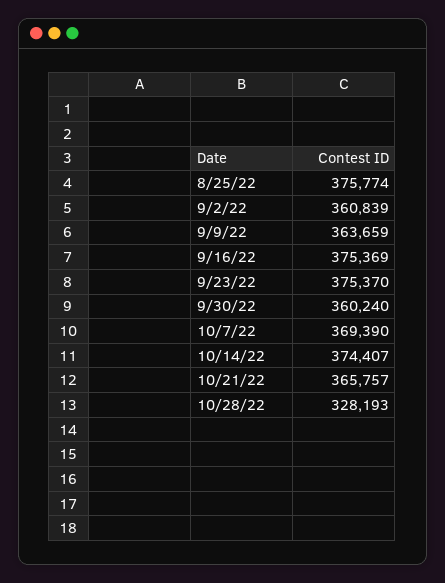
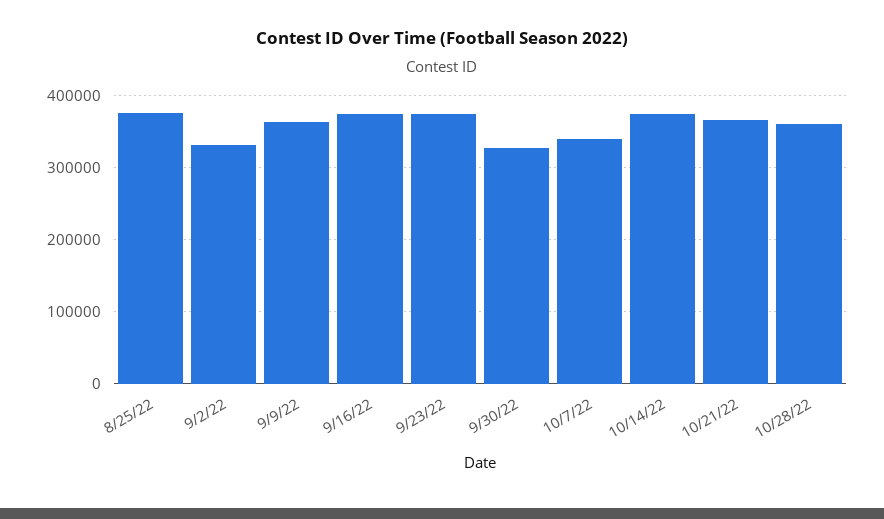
9/2/22: 360839 -> 330000
9/30/22: 360240 -> 330000
10/7/22: 369390 -> 340000
10/28/22: 328193 -> 360000

